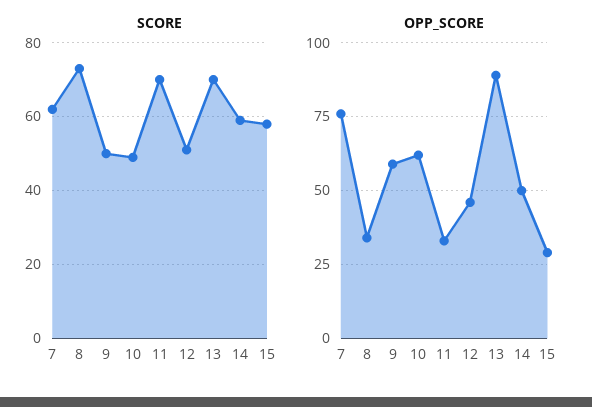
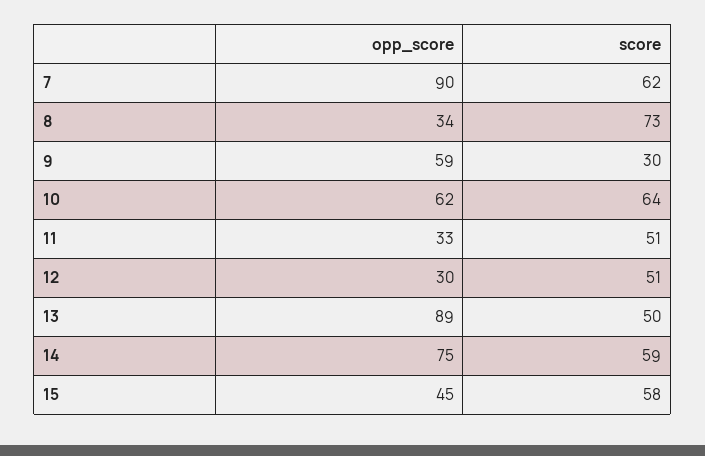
SCORE, 9: 50 -> 30
SCORE, 10: 50 -> 64
SCORE, 11: 70 -> 51
SCORE, 13: 70 -> 50
OPP_SCORE, 7: 75 -> 90
OPP_SCORE, 12: 45 -> 30
OPP_SCORE, 14: 50 -> 75
OPP_SCORE, 15: 30 -> 45

